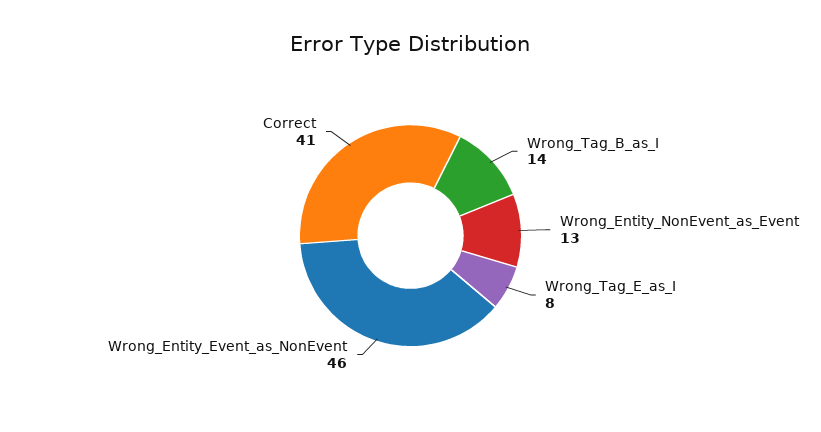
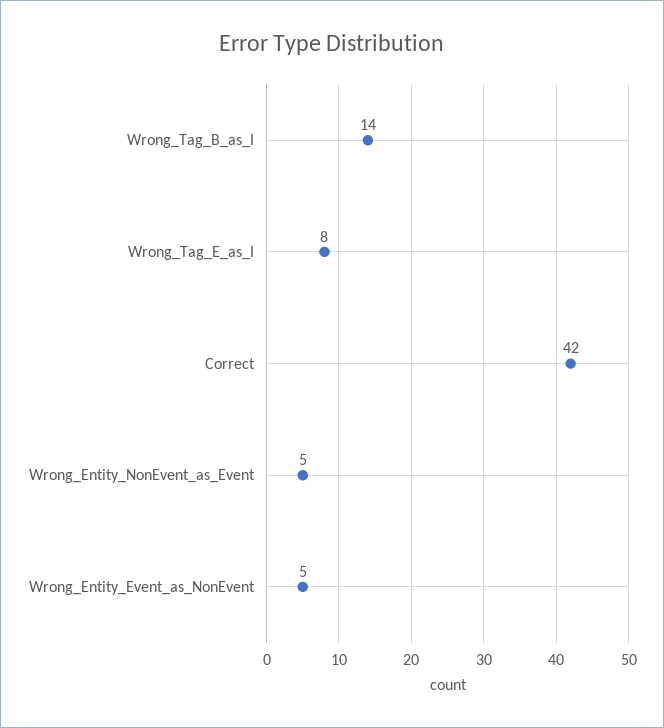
Wrong_Entity_NonEvent_as_Event: 13 -> 5
Wrong_Entity_Event_as_NonEvent: 46 -> 5
Correct: 41 -> 42

